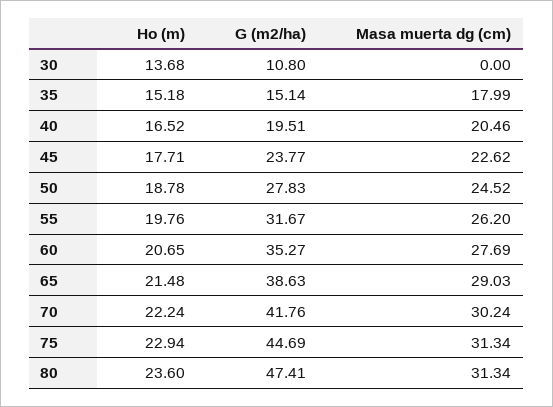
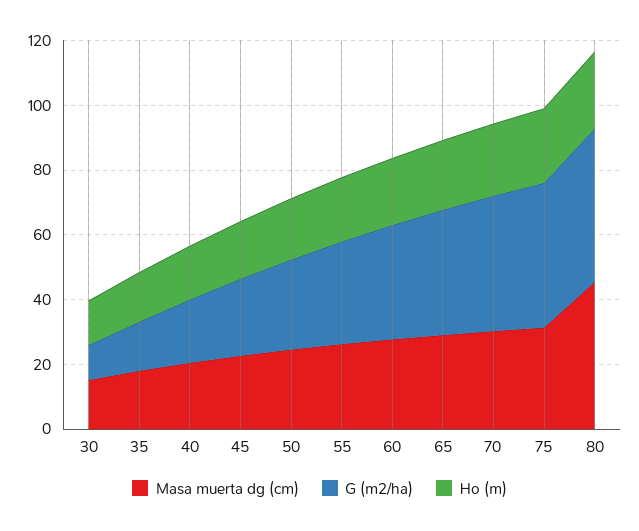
Masa muerta dg (cm), 30: 0 -> 15
Masa muerta dg (cm), 80: 31.34 -> 45

